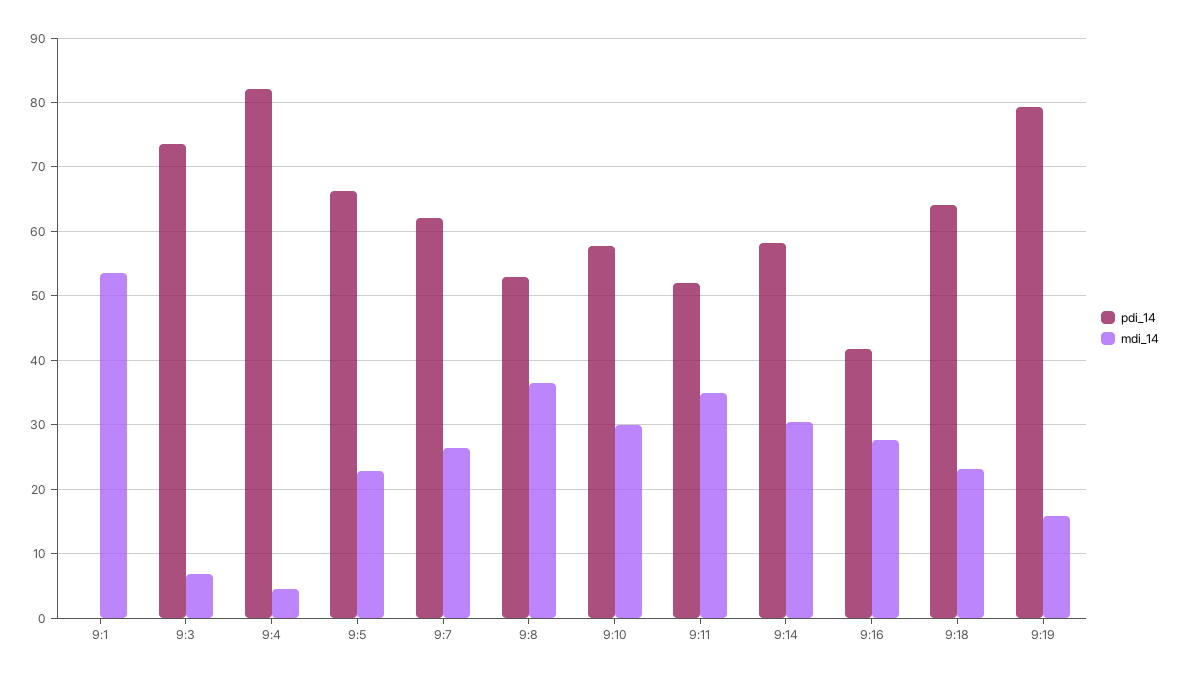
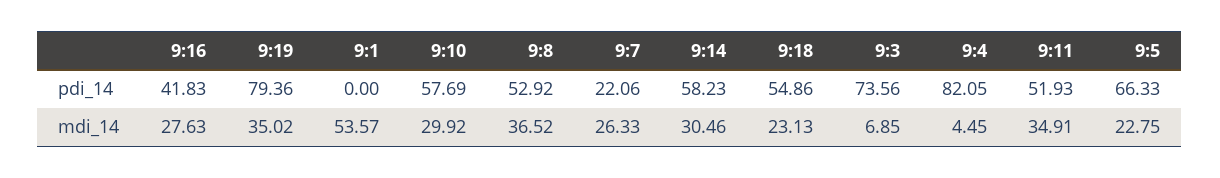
pdi_14, 9:7: 62 -> 22.06
pdi_14, 9:18: 64 -> 54.86
mdi_14, 9:19: 16 -> 35.02

